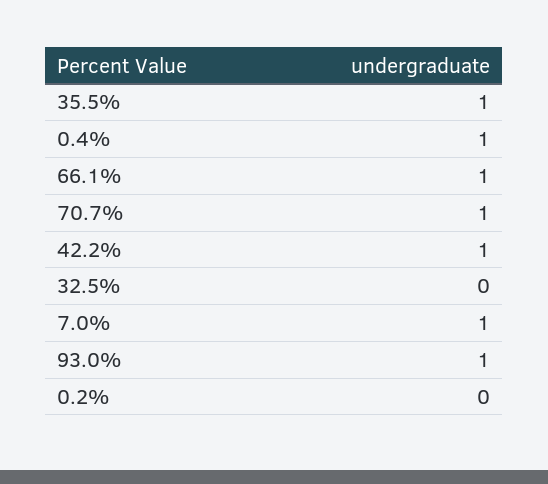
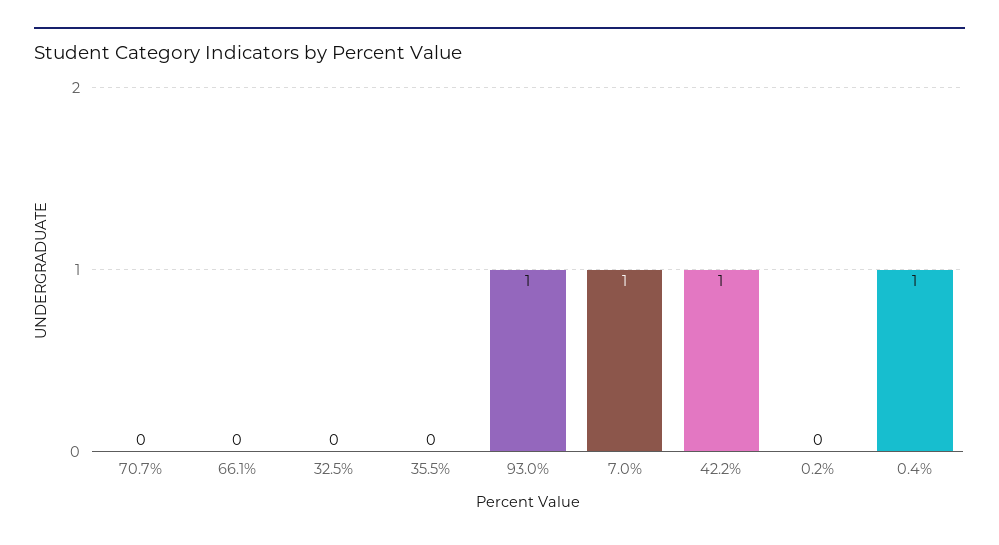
35.5%: 1 -> 0
66.1%: 1 -> 0
70.7%: 1 -> 0

